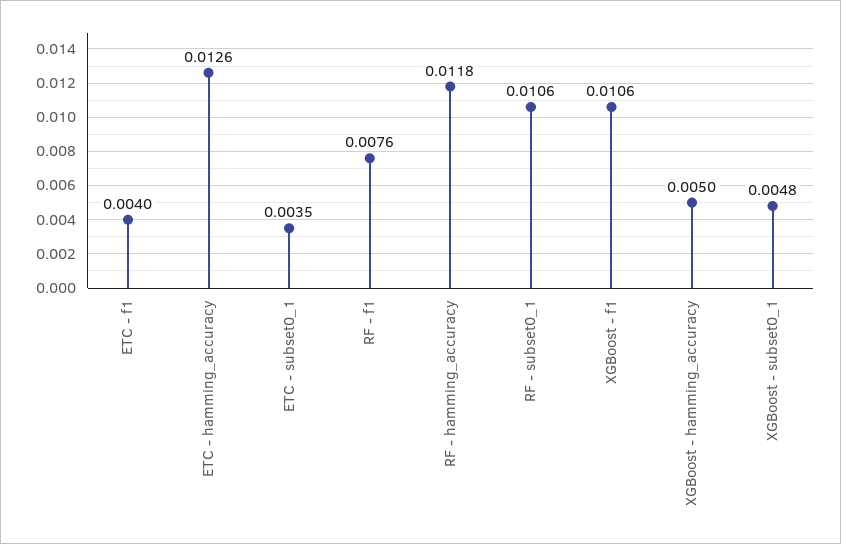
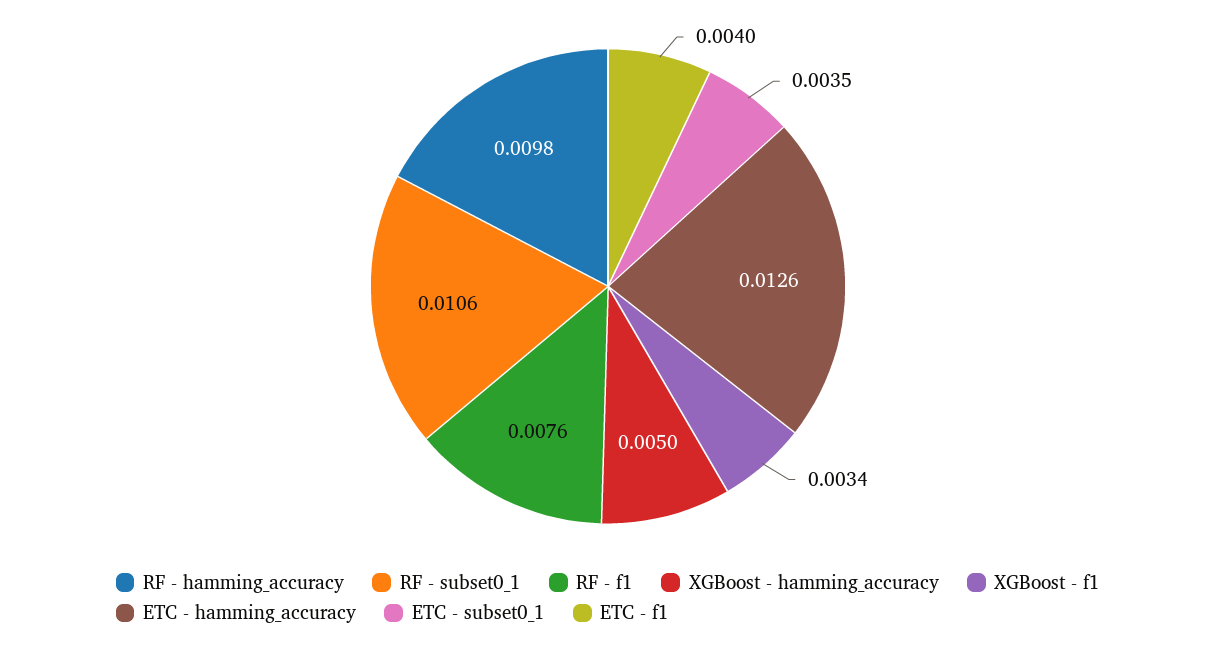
RF - hamming_accuracy: 0.0118 -> 0.0098
XGBoost - f1: 0.0106 -> 0.0034
XGBoost - subset0_1: 0.0048 -> none

